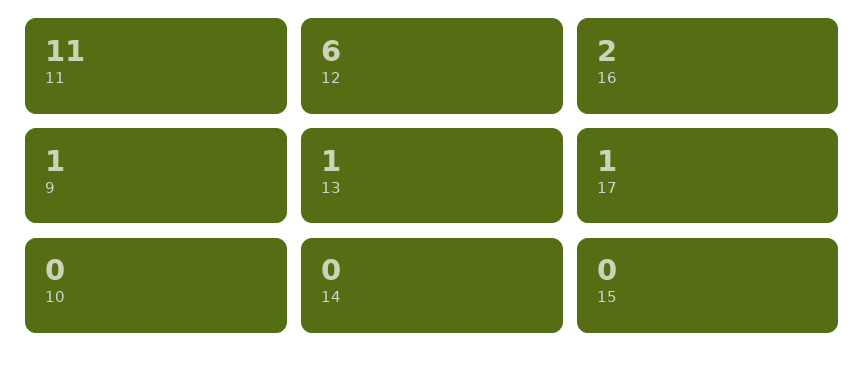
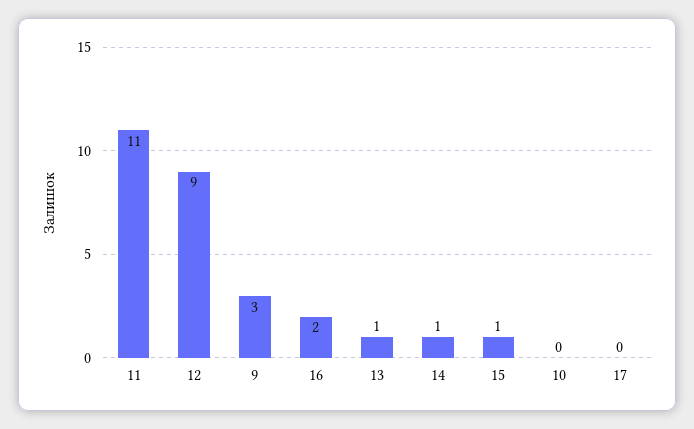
12: 6 -> 9
9: 1 -> 3
17: 1 -> 0
14: 0 -> 1
15: 0 -> 1

